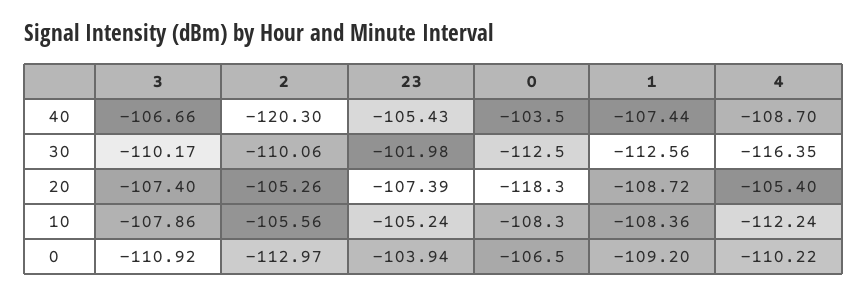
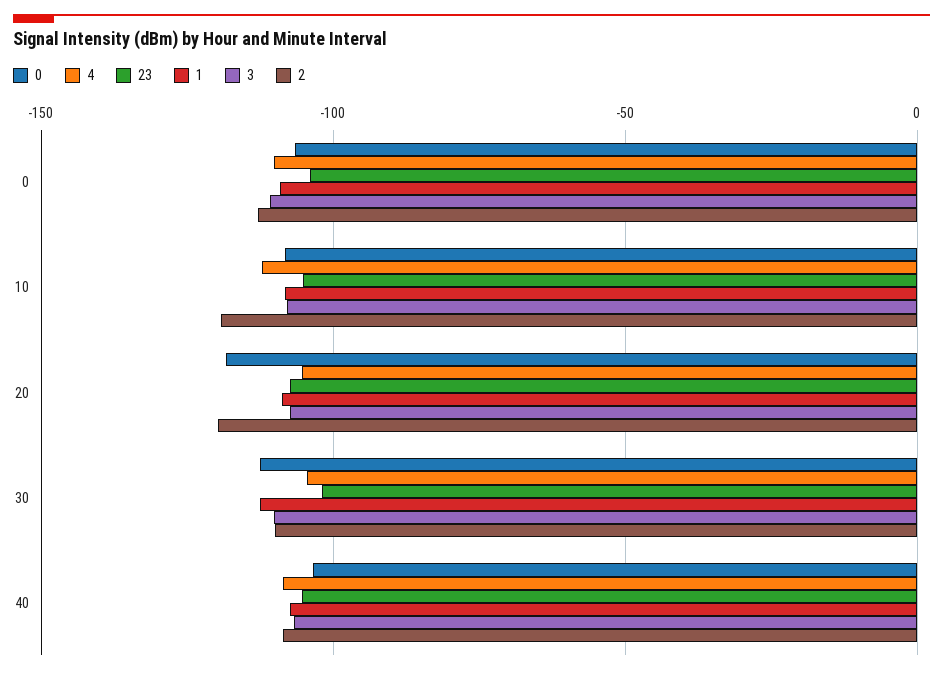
2, 40: -120.3 -> -110
4, 30: -116.35 -> -105
2, 20: -105.26 -> -120
2, 10: -105.56 -> -120

